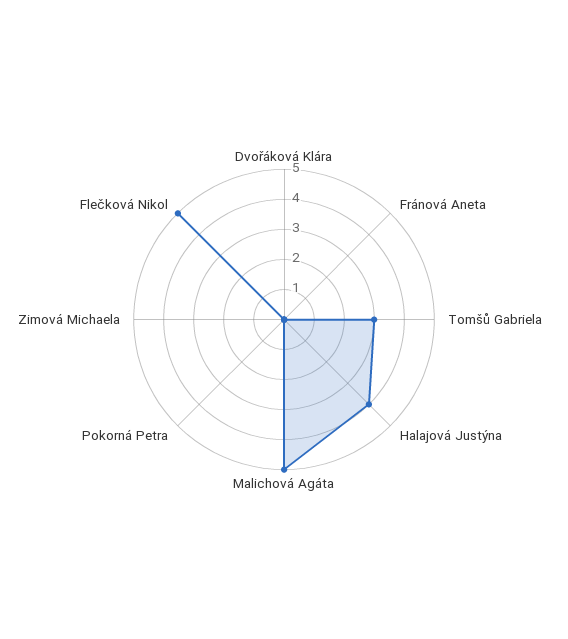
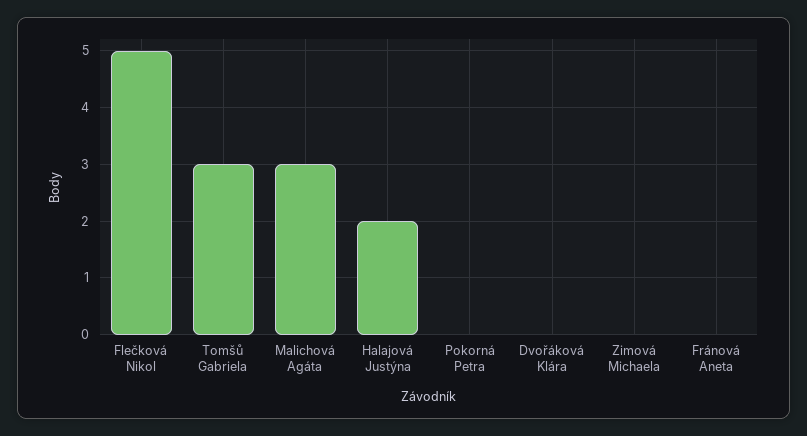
Halajová Justýna: 4 -> 2
Malichová Agáta: 5 -> 3

